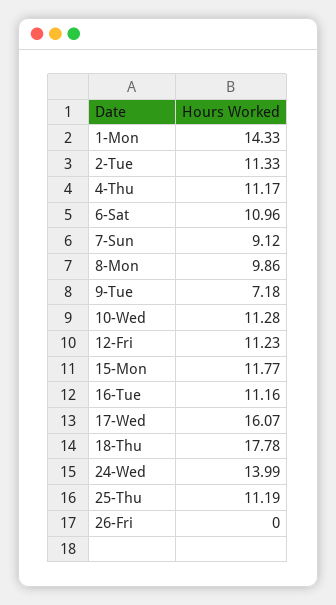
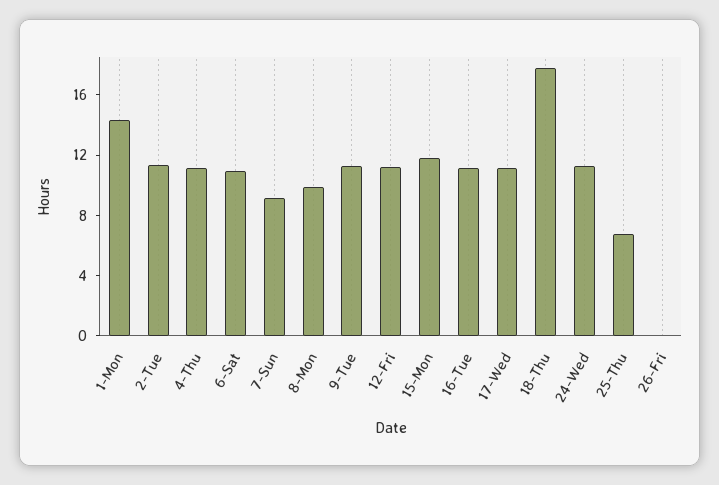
9-Tue: 7.18 -> 11
10-Wed: 11.28 -> none
17-Wed: 16.07 -> 11
24-Wed: 13.99 -> 11
25-Thu: 11.19 -> 7

